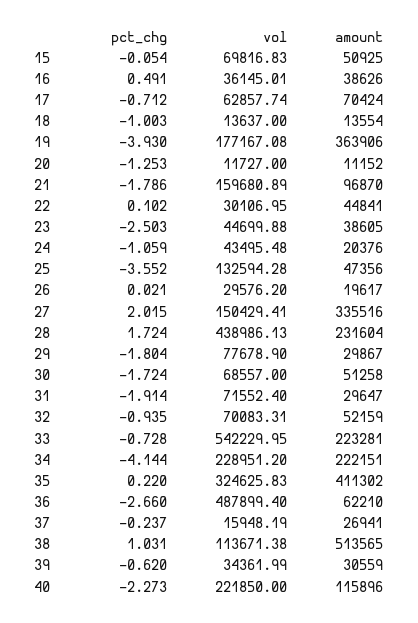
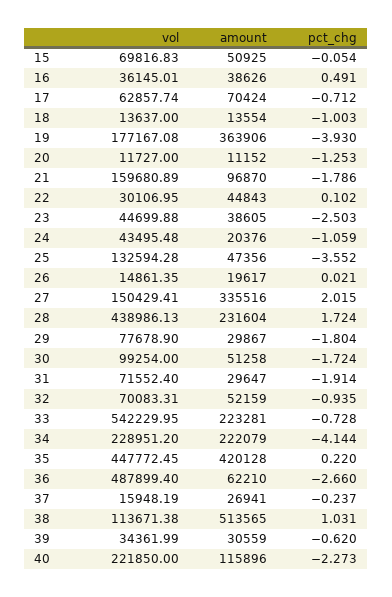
amount, 22: 44841 -> 44843
vol, 26: 29576.2 -> 14861.35
vol, 30: 68557 -> 99254
amount, 34: 222151 -> 222079
vol, 35: 324625.83 -> 447772.45
amount, 35: 411302 -> 420128

